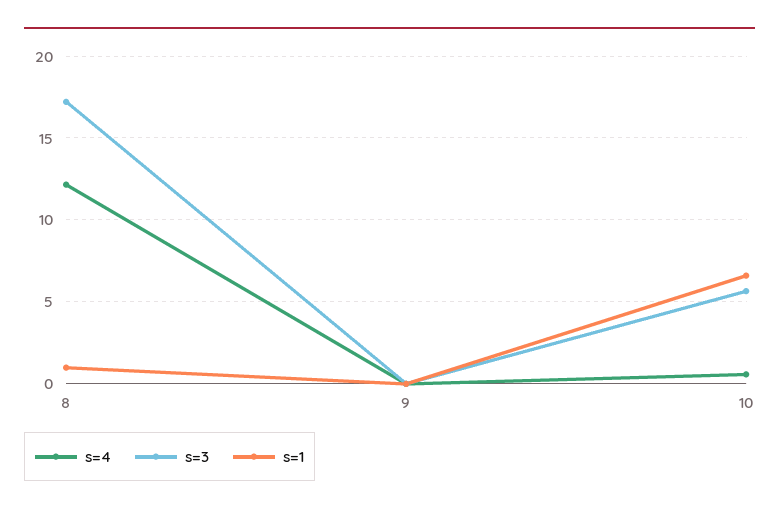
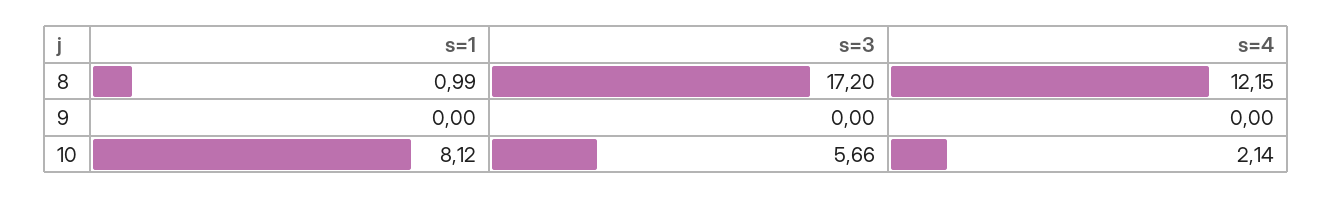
s=4, 10: 0.5 -> 2.14
s=1, 10: 6.5 -> 8.12

